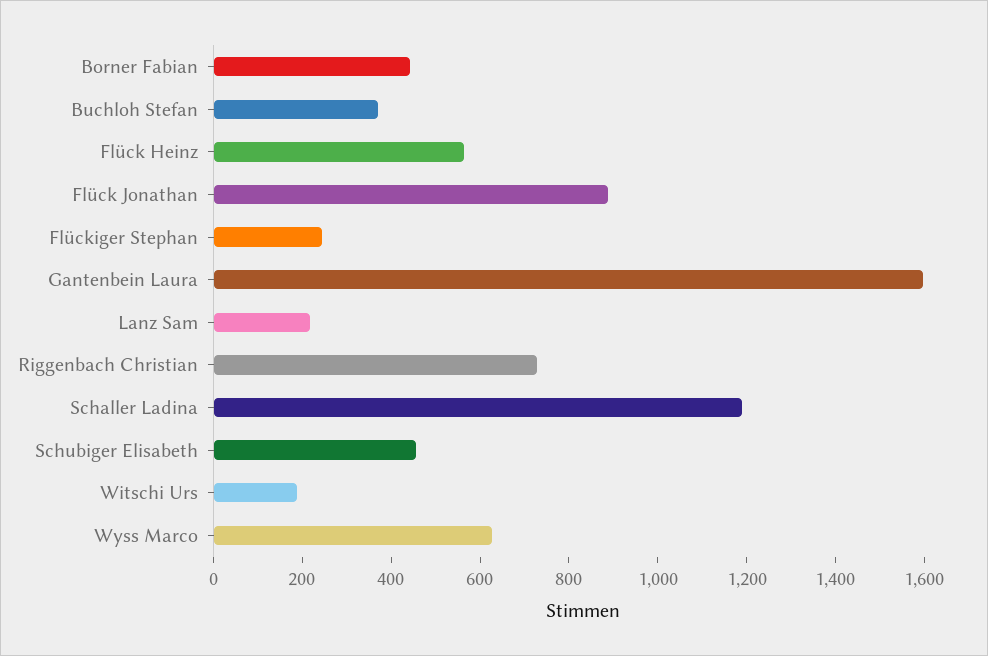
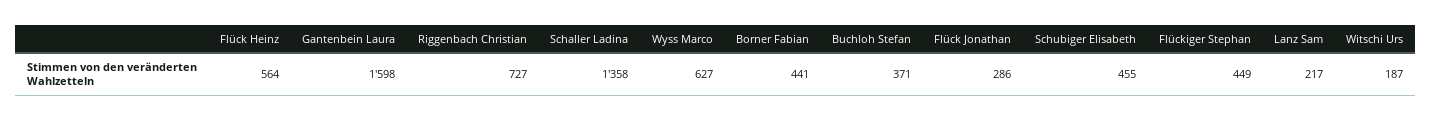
Flück Jonathan: 900 -> 286
Flückiger Stephan: 250 -> 449
Schaller Ladina: 1200 -> 1358

